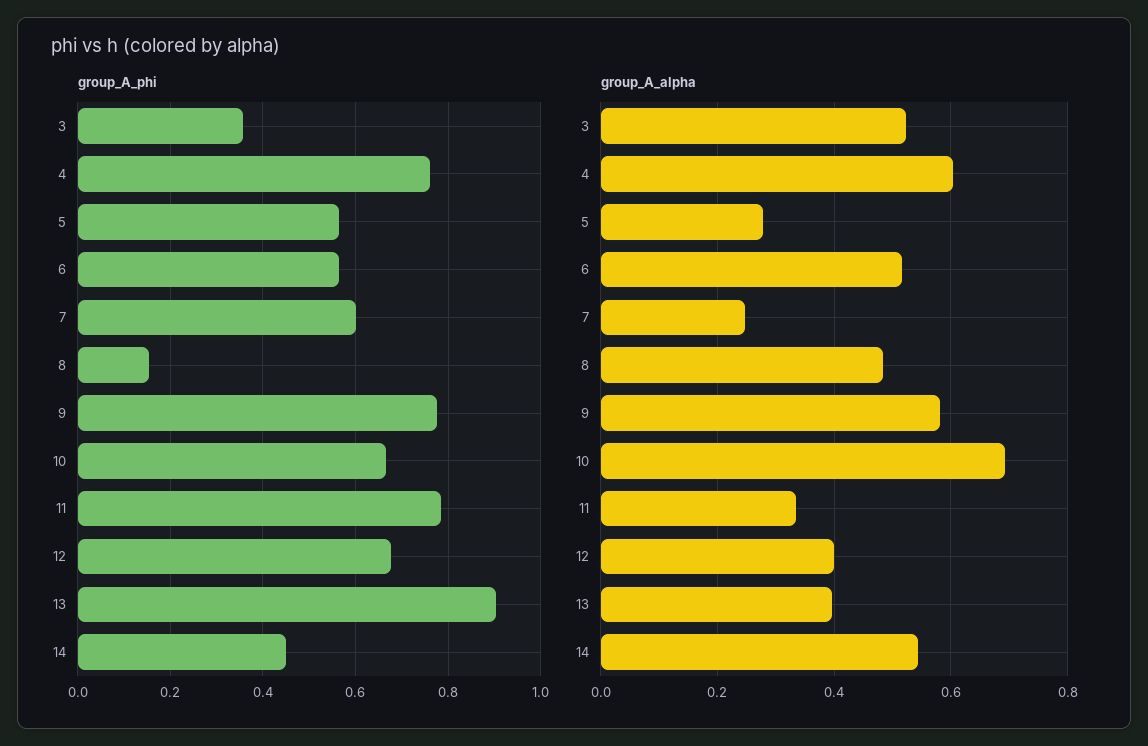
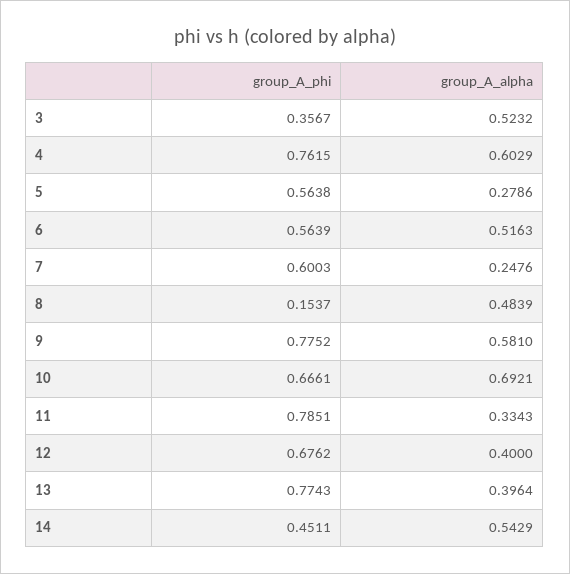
group_A_phi, 13: 0.9 -> 0.7743

